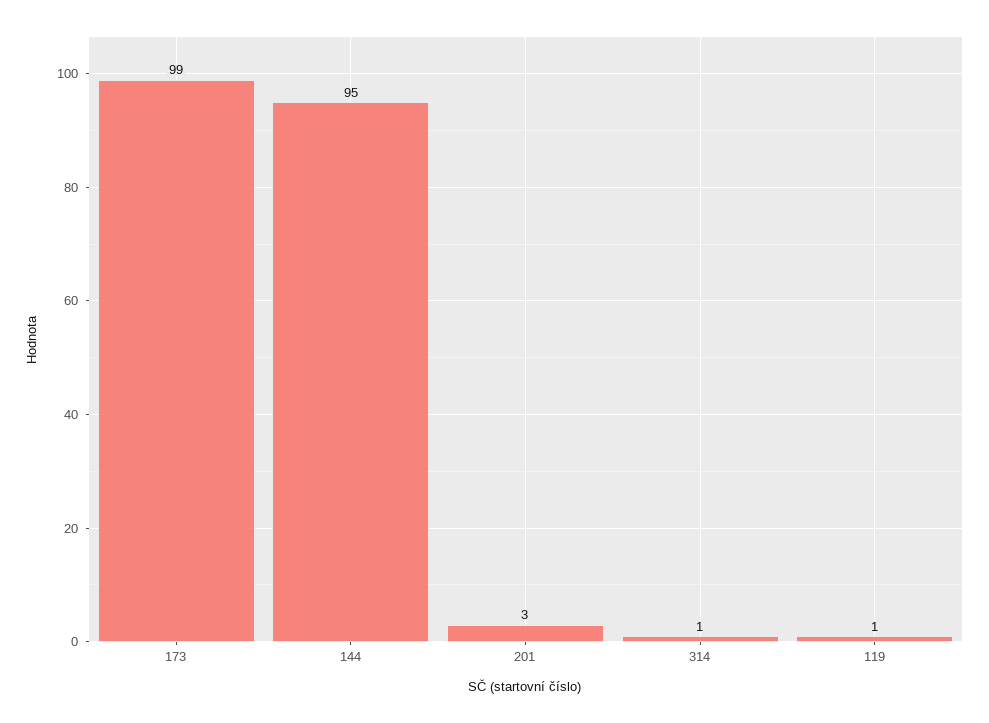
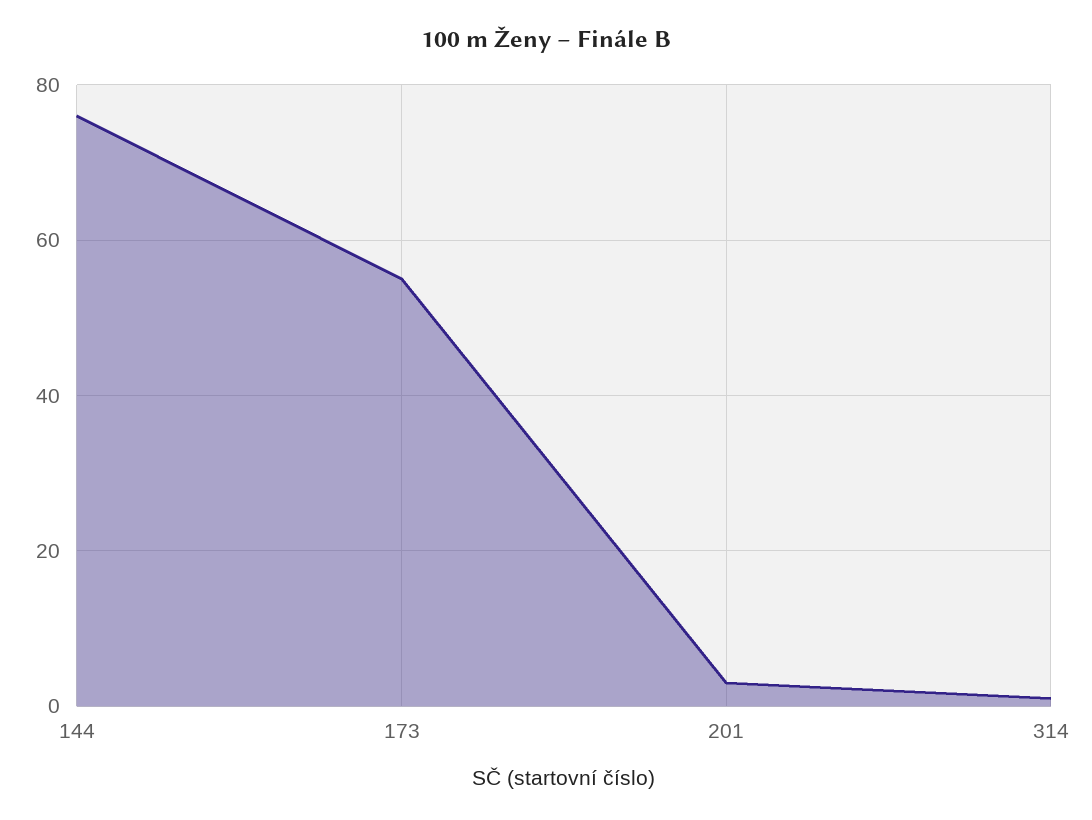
173: 99 -> 55
144: 95 -> 75
119: 1 -> none

